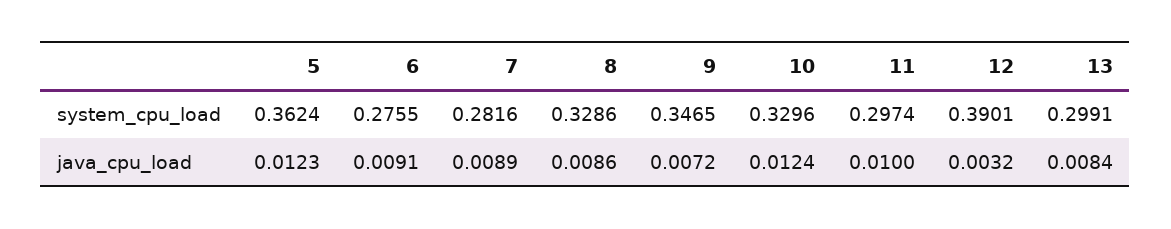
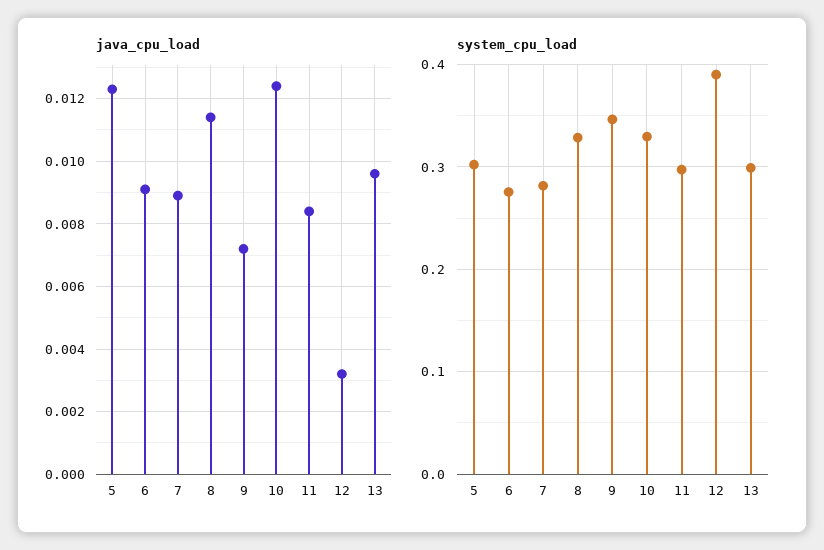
system_cpu_load, 5: 0.3624 -> 0.3
java_cpu_load, 8: 0.0086 -> 0.0115
java_cpu_load, 11: 0.01 -> 0.0085
java_cpu_load, 13: 0.0084 -> 0.0095

